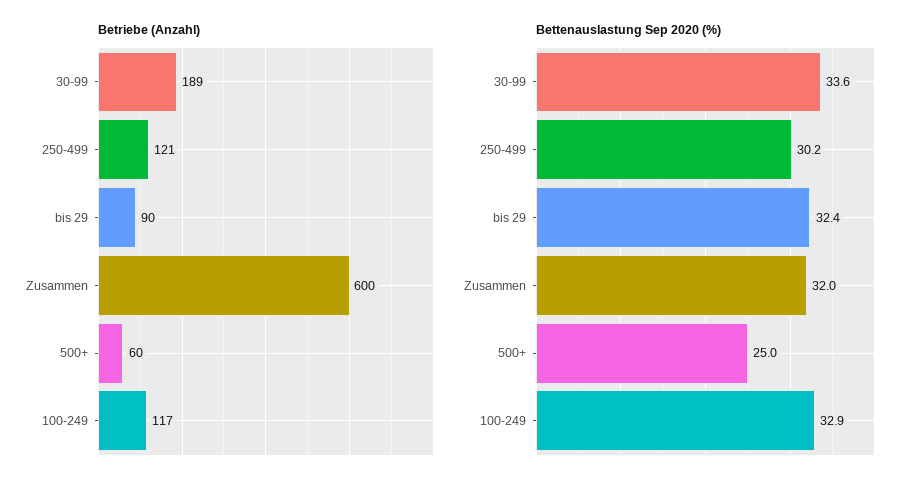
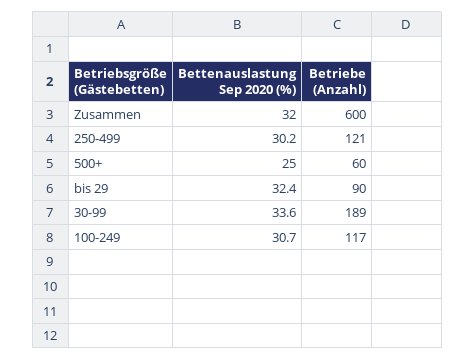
Bettenauslastung Sep 2020 (%), 100-249: 32.9 -> 30.7

